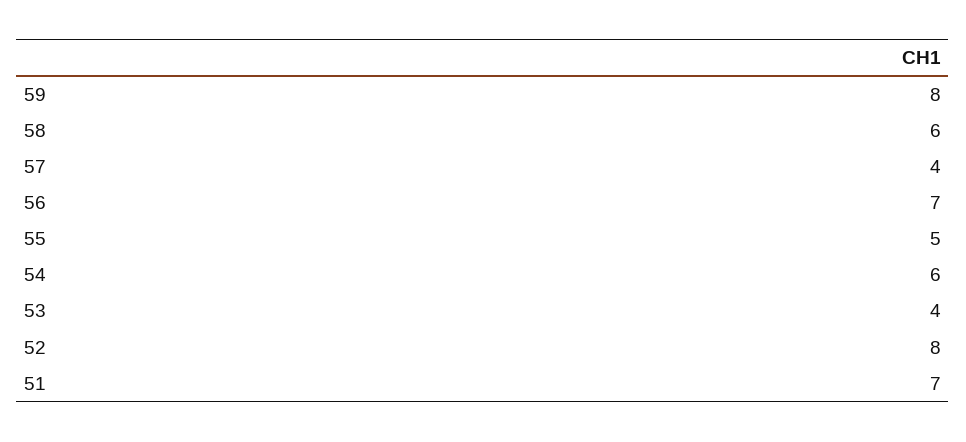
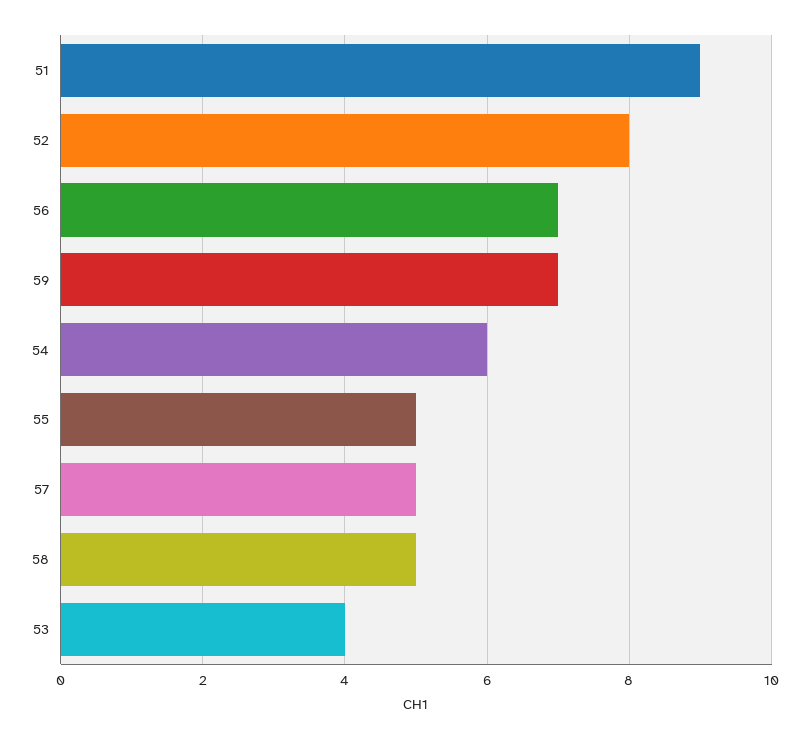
59: 8 -> 7
58: 6 -> 5
57: 4 -> 5
51: 7 -> 9

